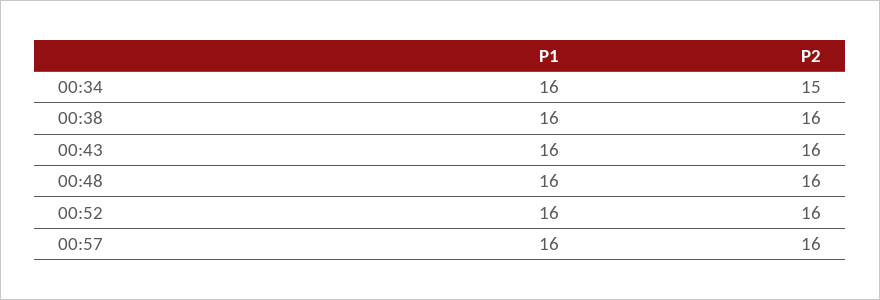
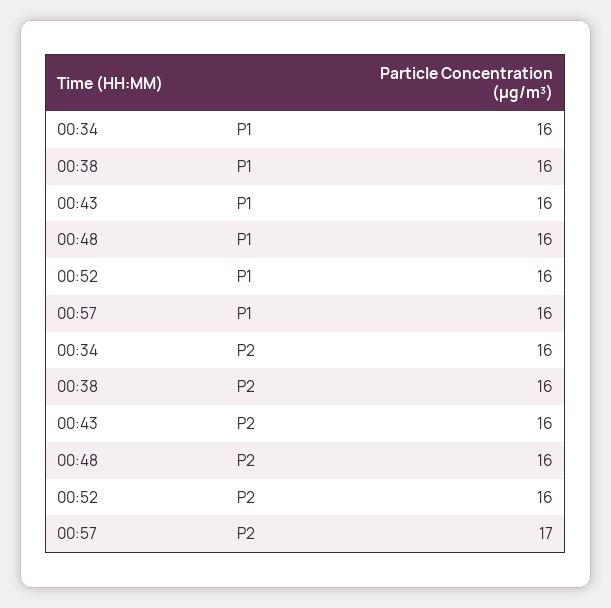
P2, 00:34: 15 -> 16
P2, 00:57: 16 -> 17

